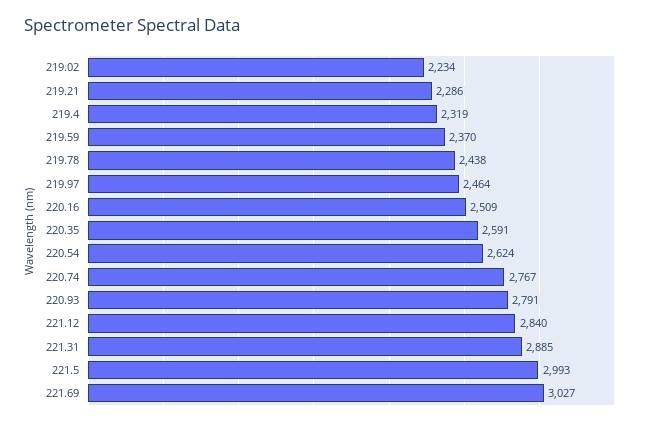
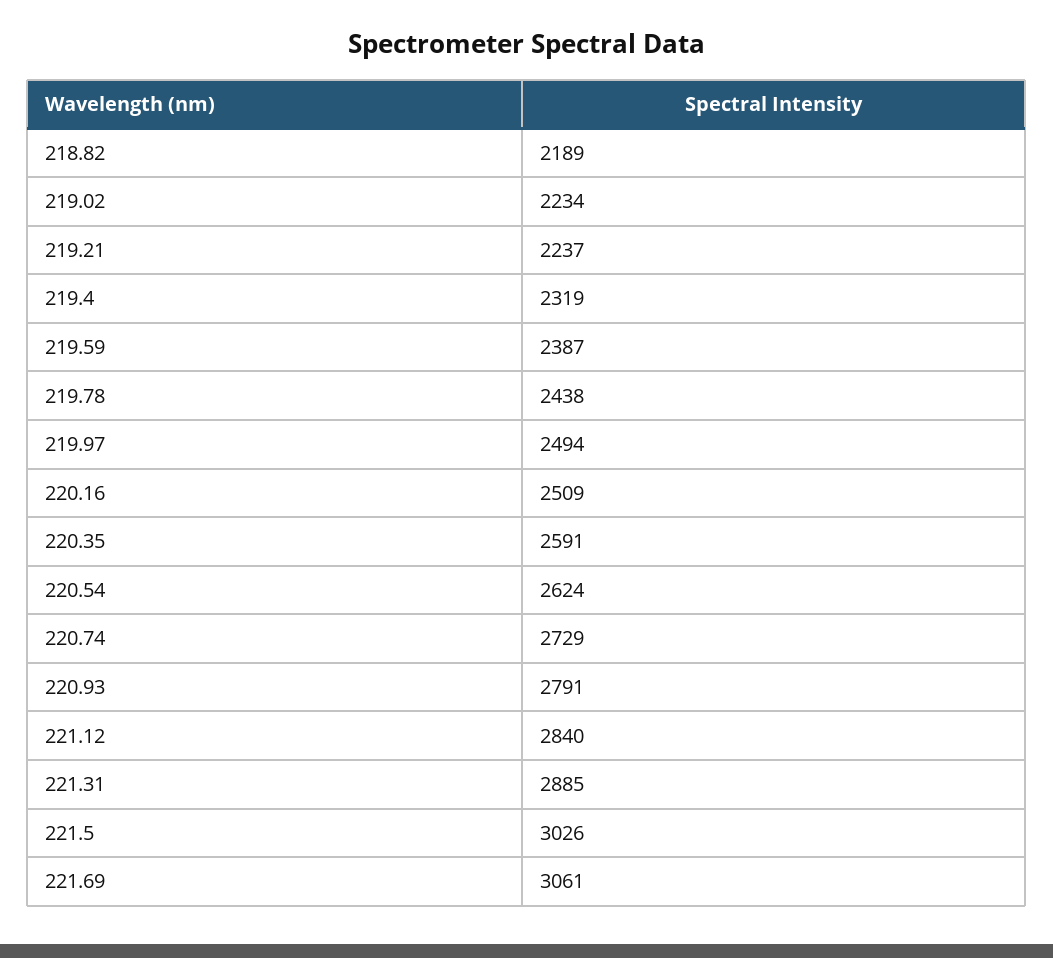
219.21: 2286 -> 2237
219.59: 2370 -> 2387
219.97: 2464 -> 2494
220.74: 2767 -> 2729
221.5: 2993 -> 3026
221.69: 3027 -> 3061
218.82: none -> 2189

